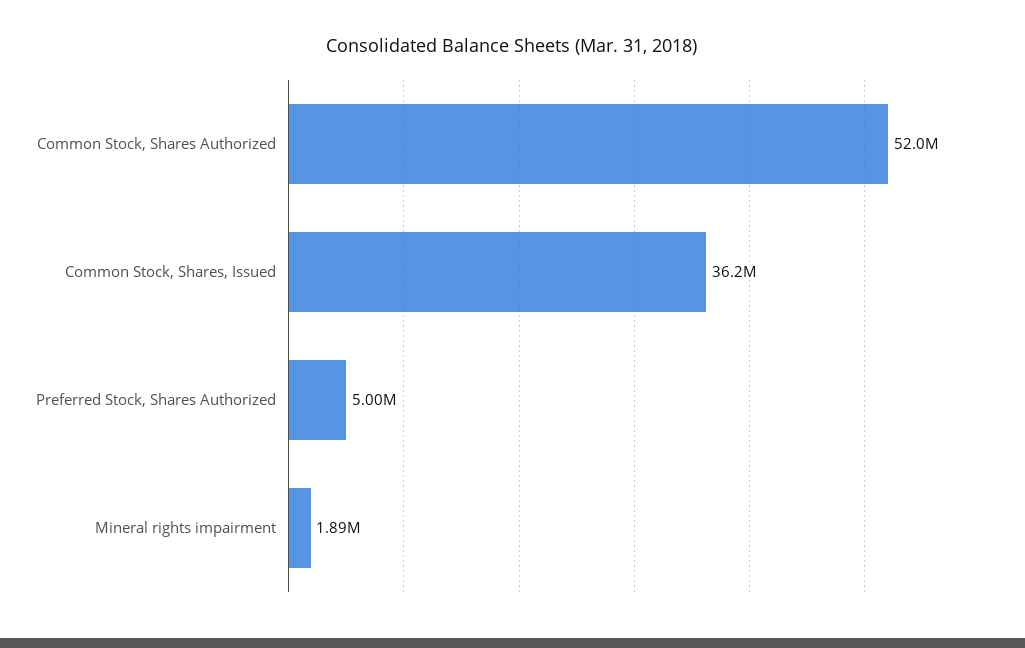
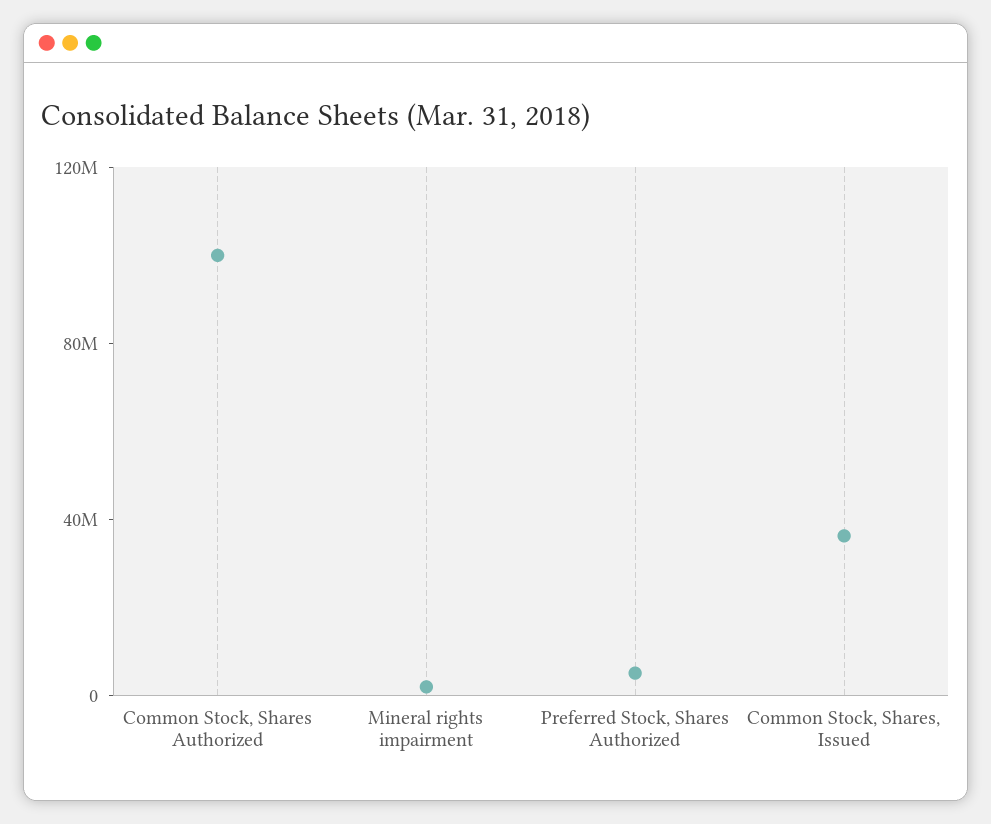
Common Stock, Shares Authorized: 52000000 -> 100000000

